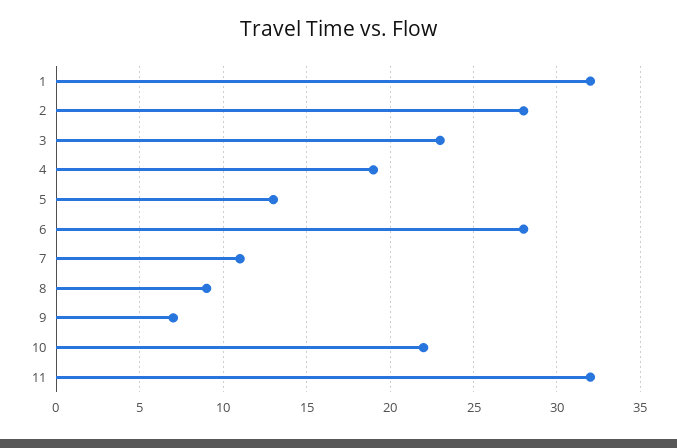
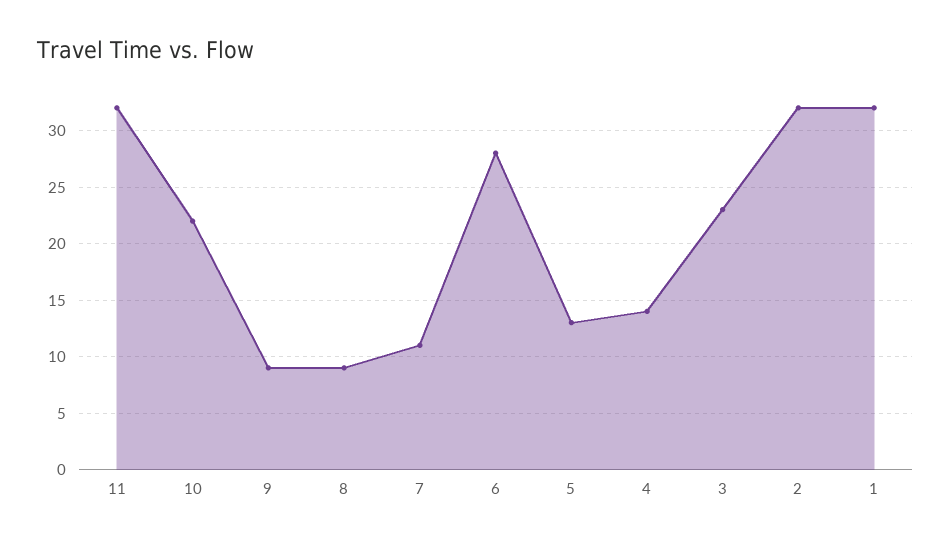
2: 28 -> 32
4: 19 -> 14
9: 7 -> 9

